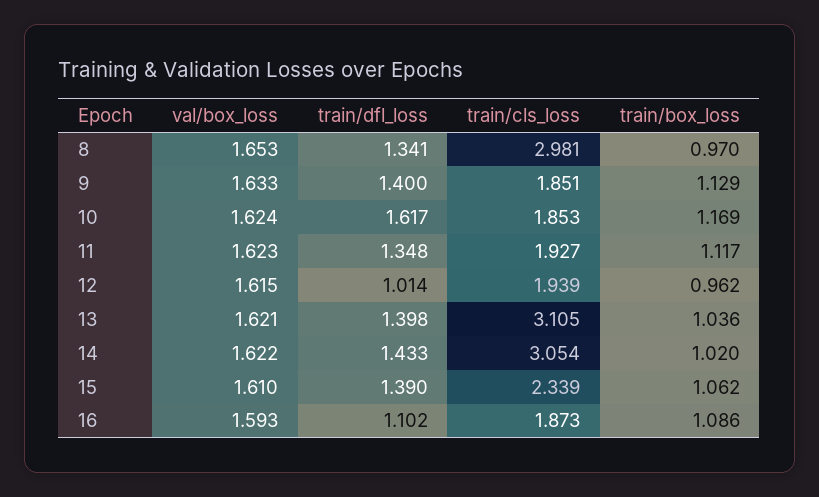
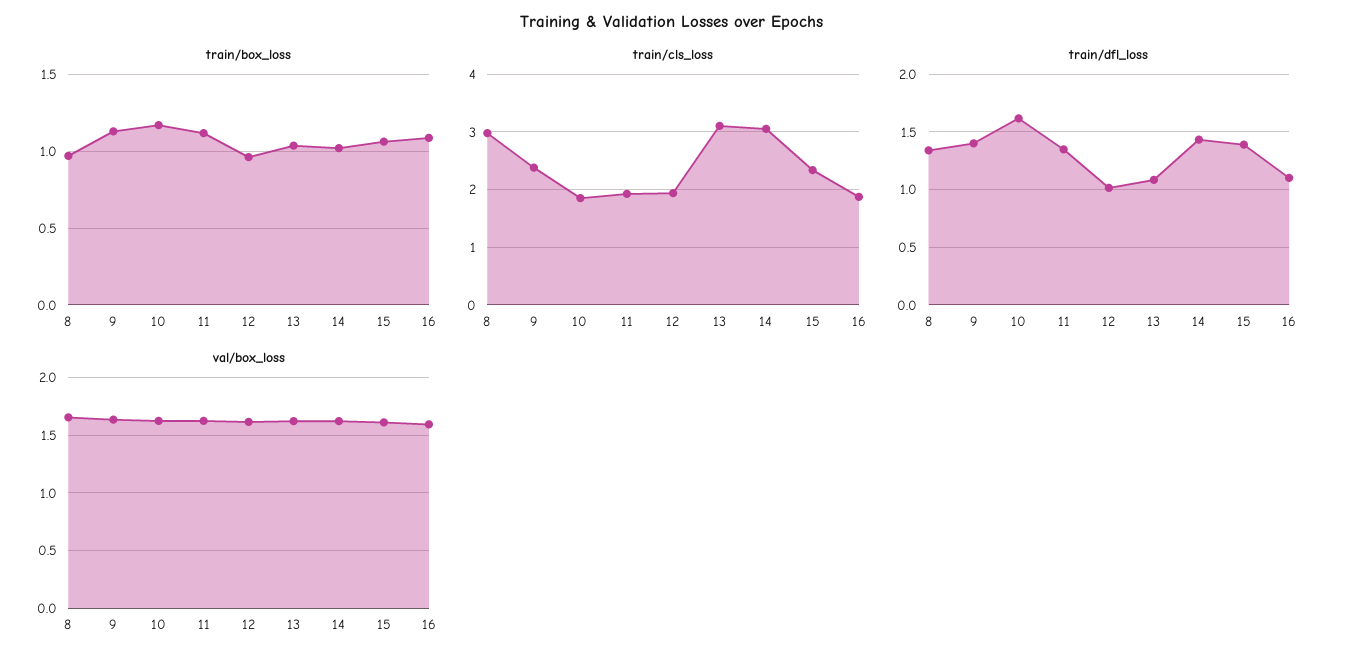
train/cls_loss, 9: 1.851 -> 2.4
train/dfl_loss, 13: 1.398 -> 1.1

